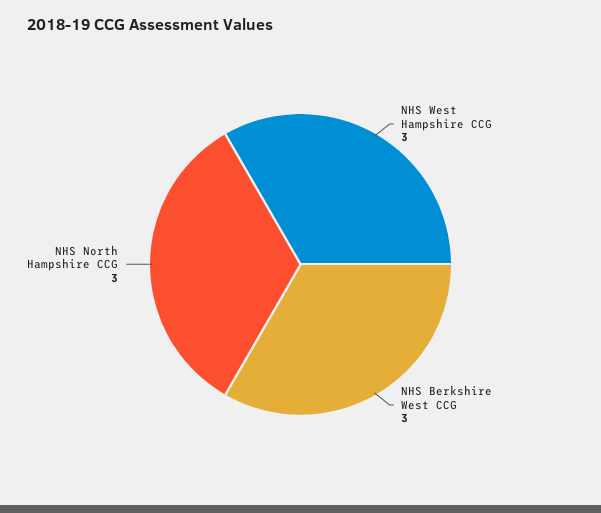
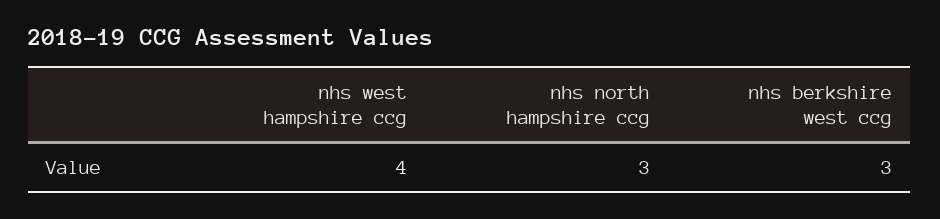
NHS West Hampshire CCG: 3 -> 4

